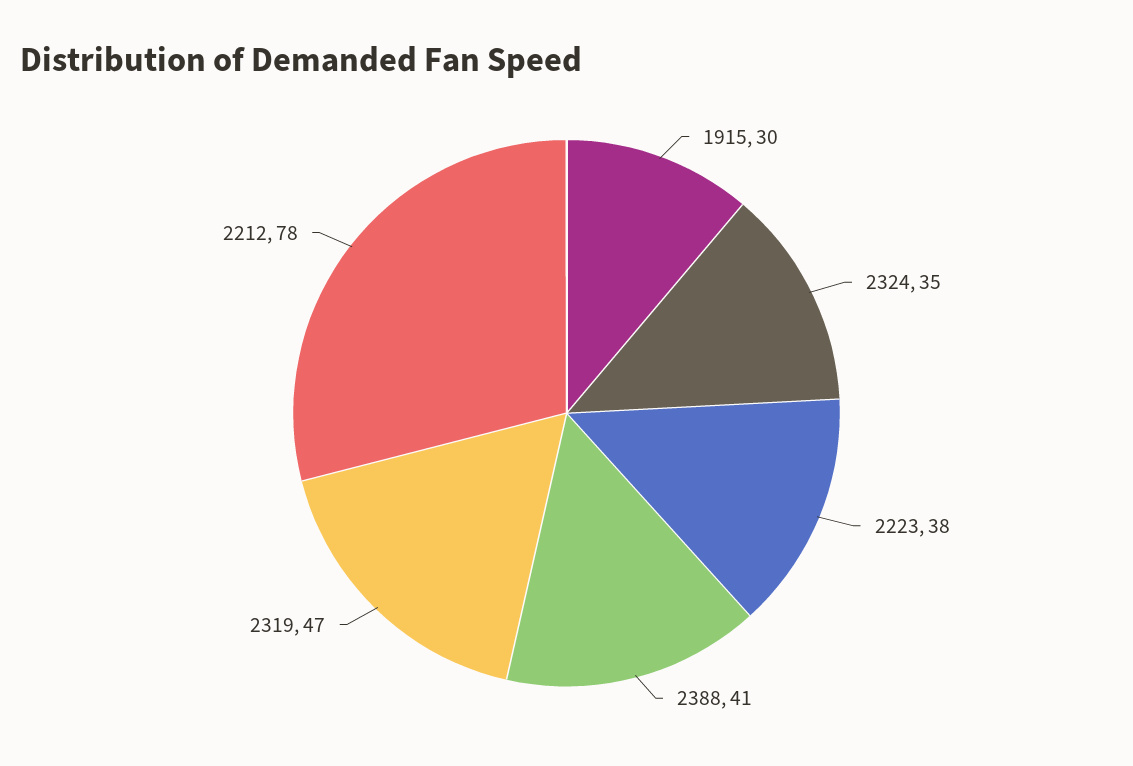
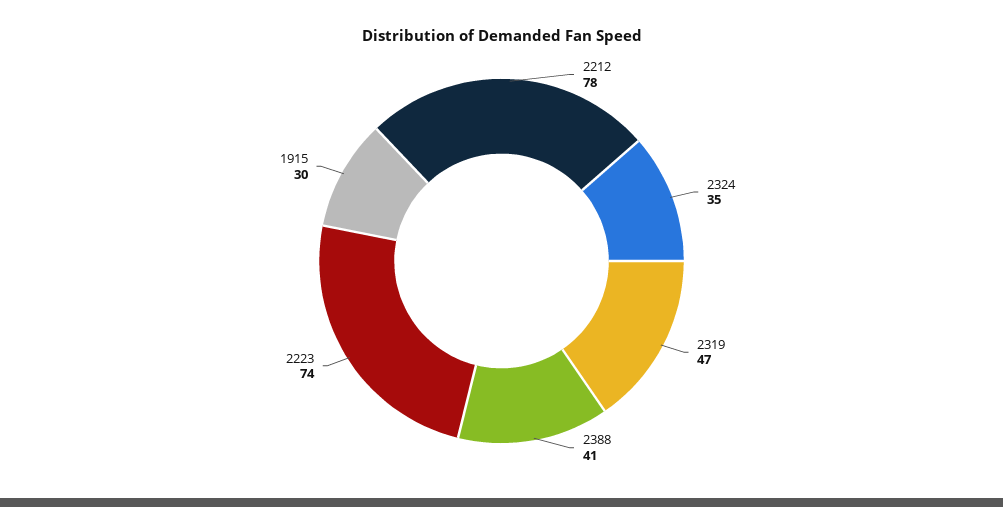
2223: 38 -> 74

